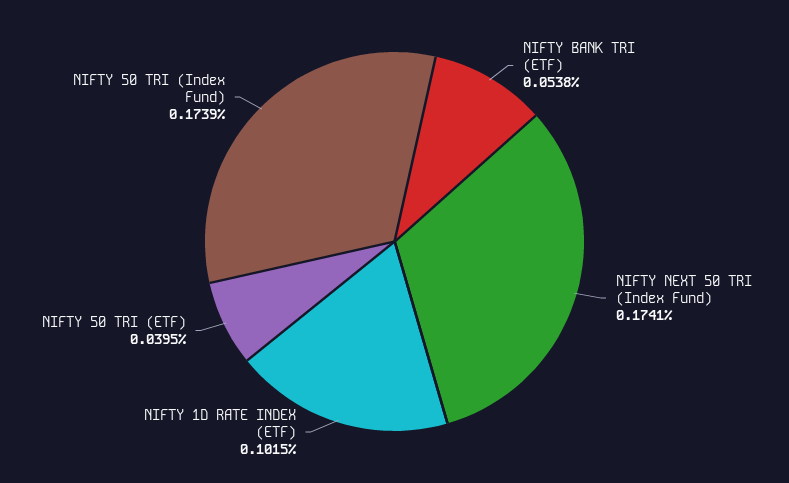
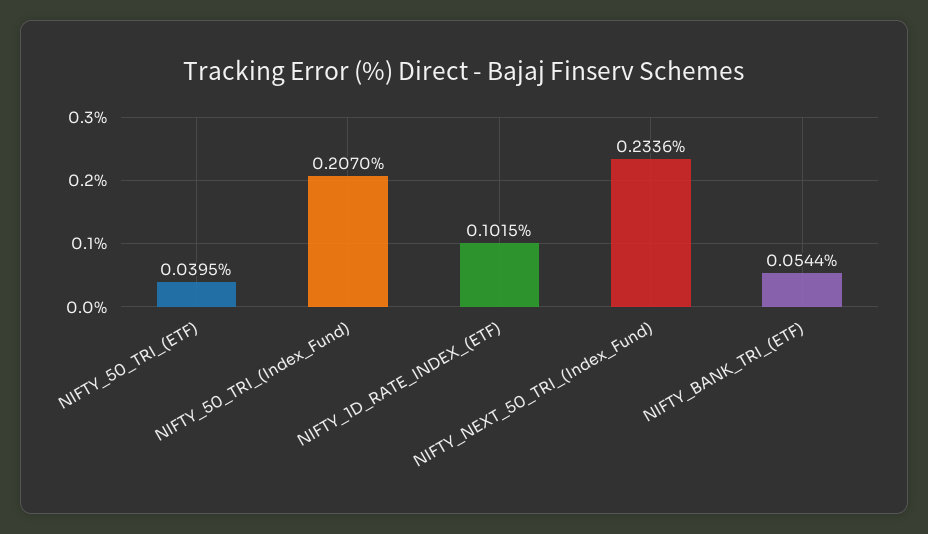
NIFTY BANK TRI (ETF): 0.0538 -> 0.0544
NIFTY NEXT 50 TRI (Index Fund): 0.1741 -> 0.2336
NIFTY 50 TRI (Index Fund): 0.1739 -> 0.207

